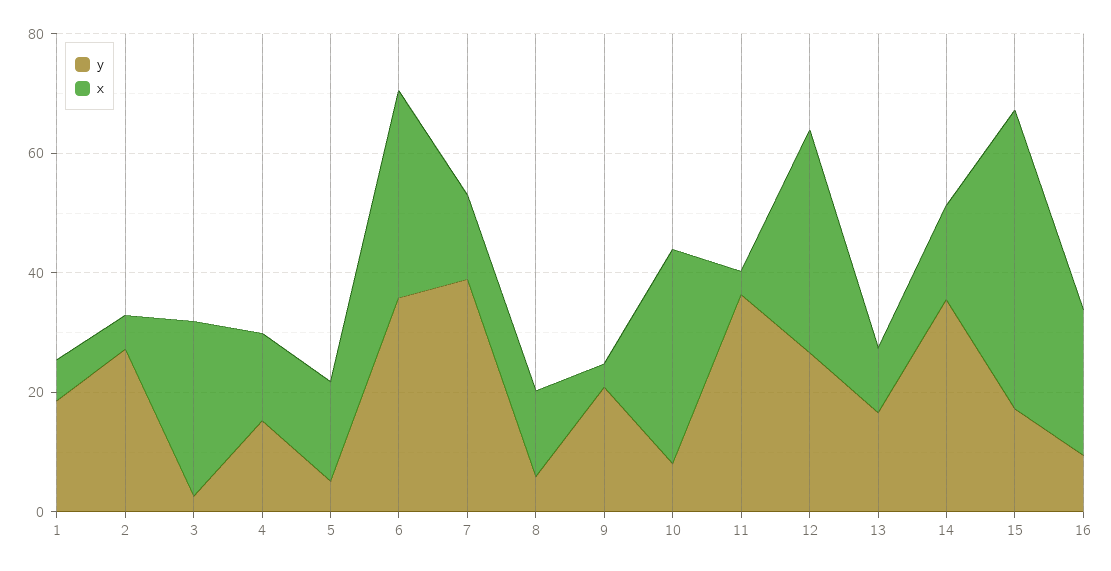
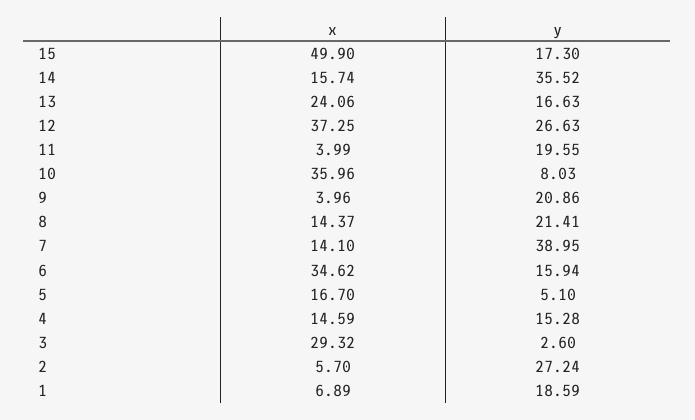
y, 6: 35 -> 15.94
y, 8: 5 -> 21.41
y, 11: 35 -> 19.55
x, 13: 10 -> 24.06
y, 16: 10 -> none
x, 16: 25 -> none

